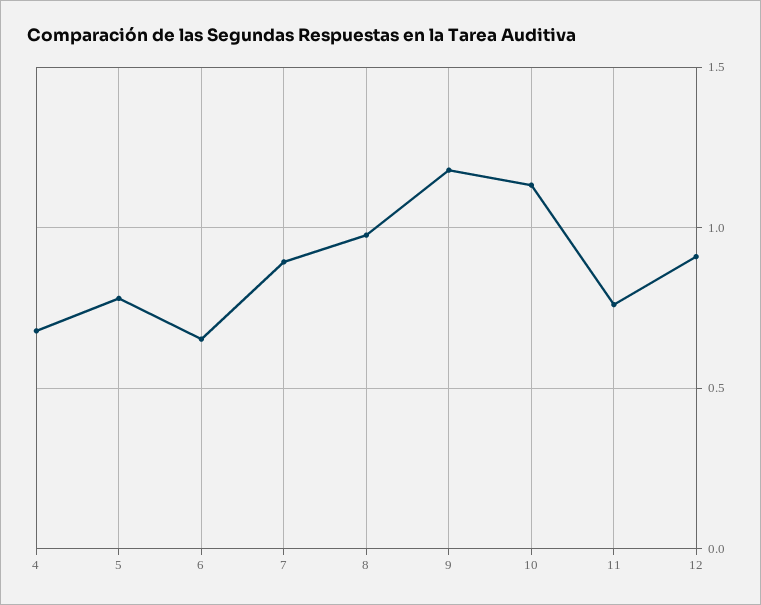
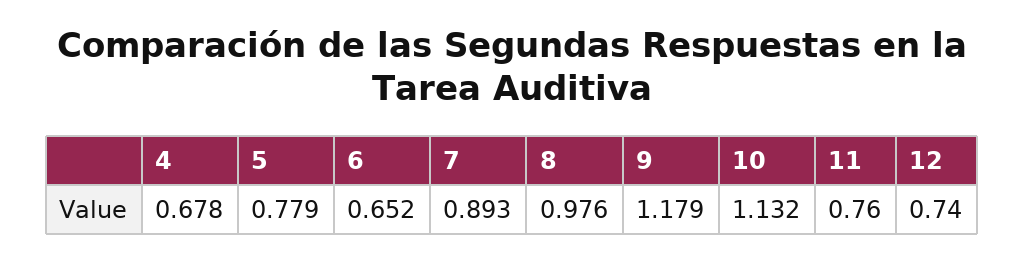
12: 0.9 -> 0.74

